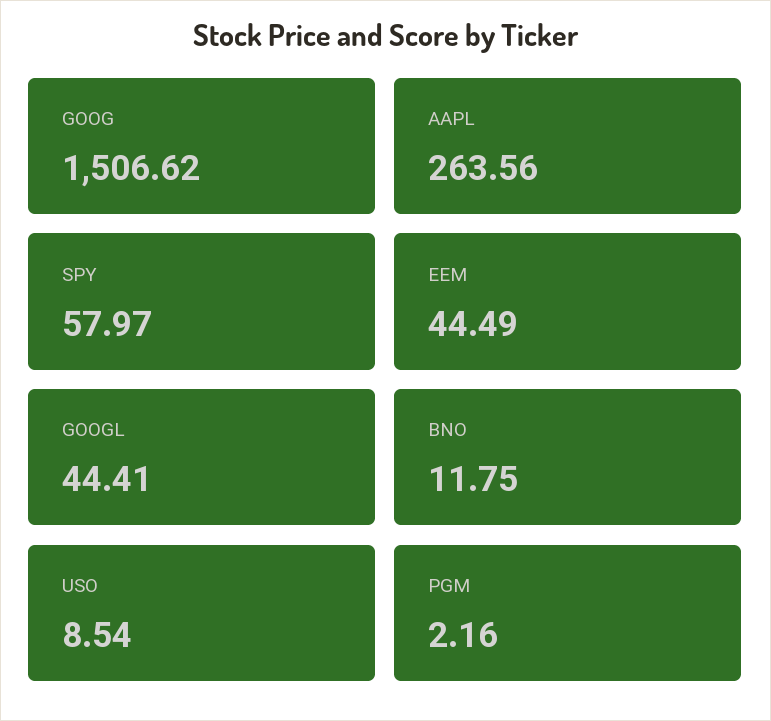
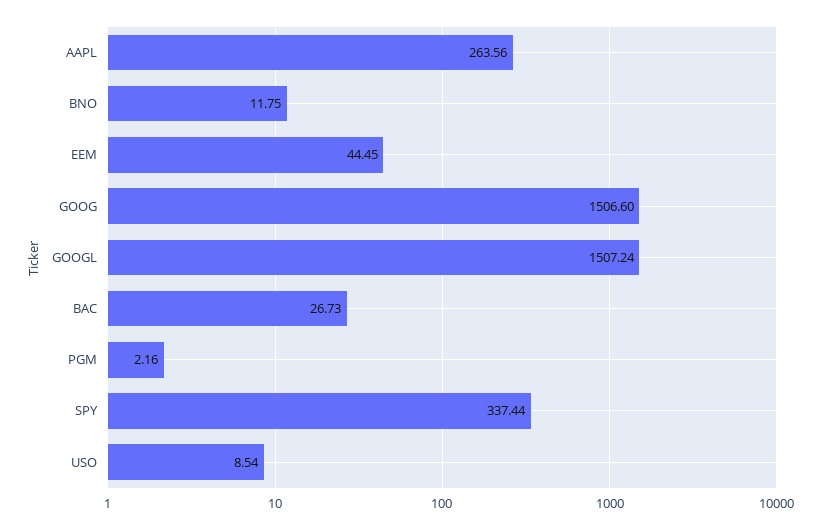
GOOG: 1506.62 -> 1506.6
SPY: 57.97 -> 337.44
EEM: 44.49 -> 44.45
GOOGL: 44.41 -> 1507.24
BAC: none -> 26.73

